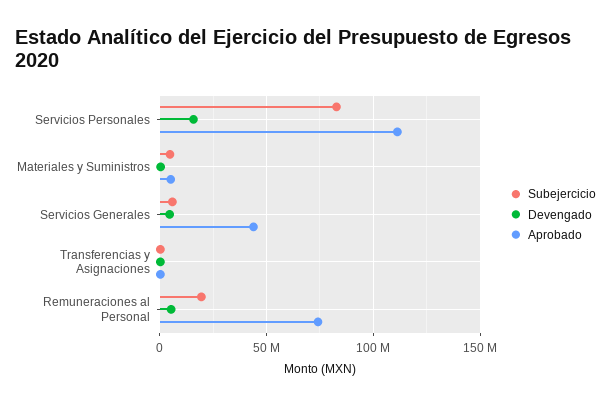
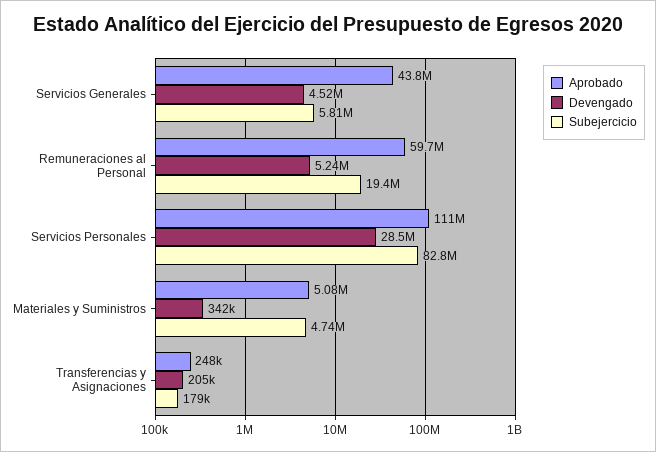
Devengado, Servicios Personales: 15000000 -> 28500000
Aprobado, Remuneraciones al Personal: 75000000 -> 59700000

